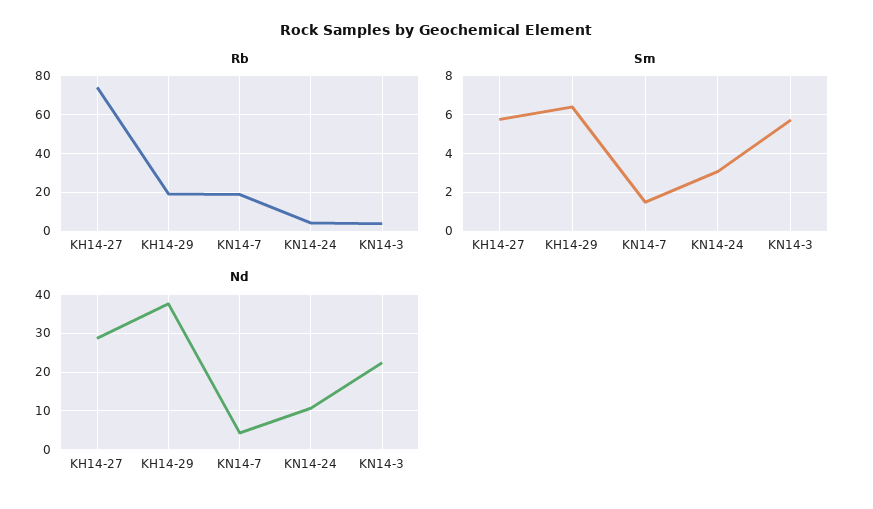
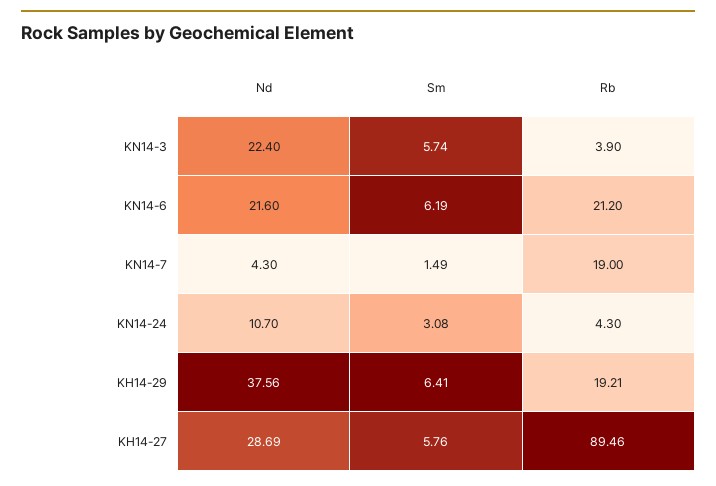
Rb, KH14-27: 75 -> 89.46
Nd, KN14-6: none -> 21.6
Sm, KN14-6: none -> 6.19
Rb, KN14-6: none -> 21.2

